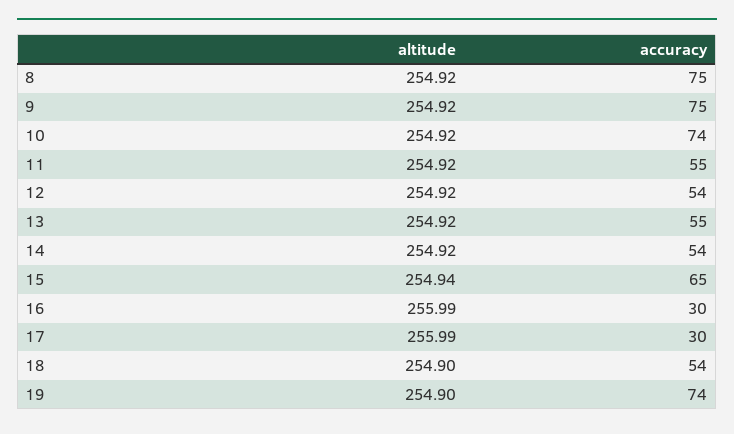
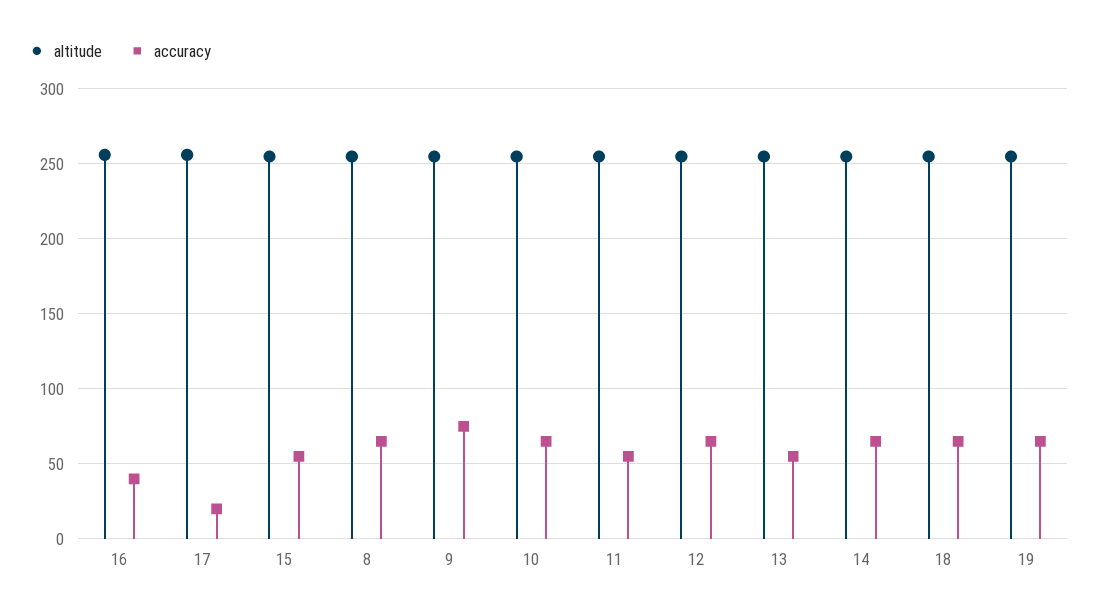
accuracy, 8: 75 -> 65
accuracy, 10: 74 -> 65
accuracy, 12: 54 -> 65
accuracy, 14: 54 -> 65
accuracy, 15: 65 -> 55
accuracy, 16: 30 -> 40
accuracy, 17: 30 -> 20
accuracy, 18: 54 -> 65
accuracy, 19: 74 -> 65

